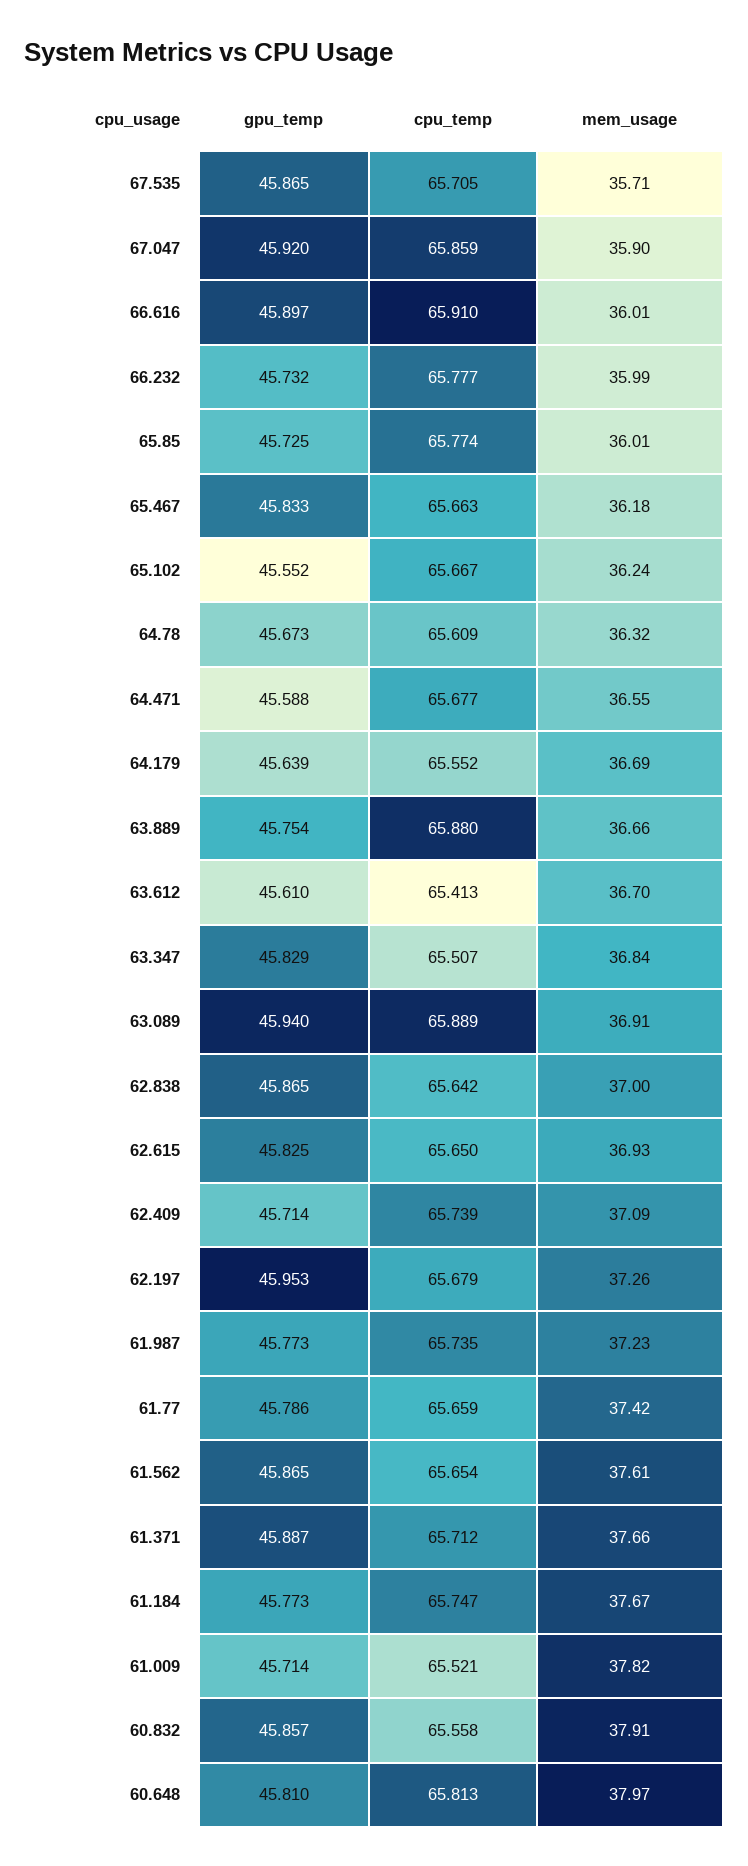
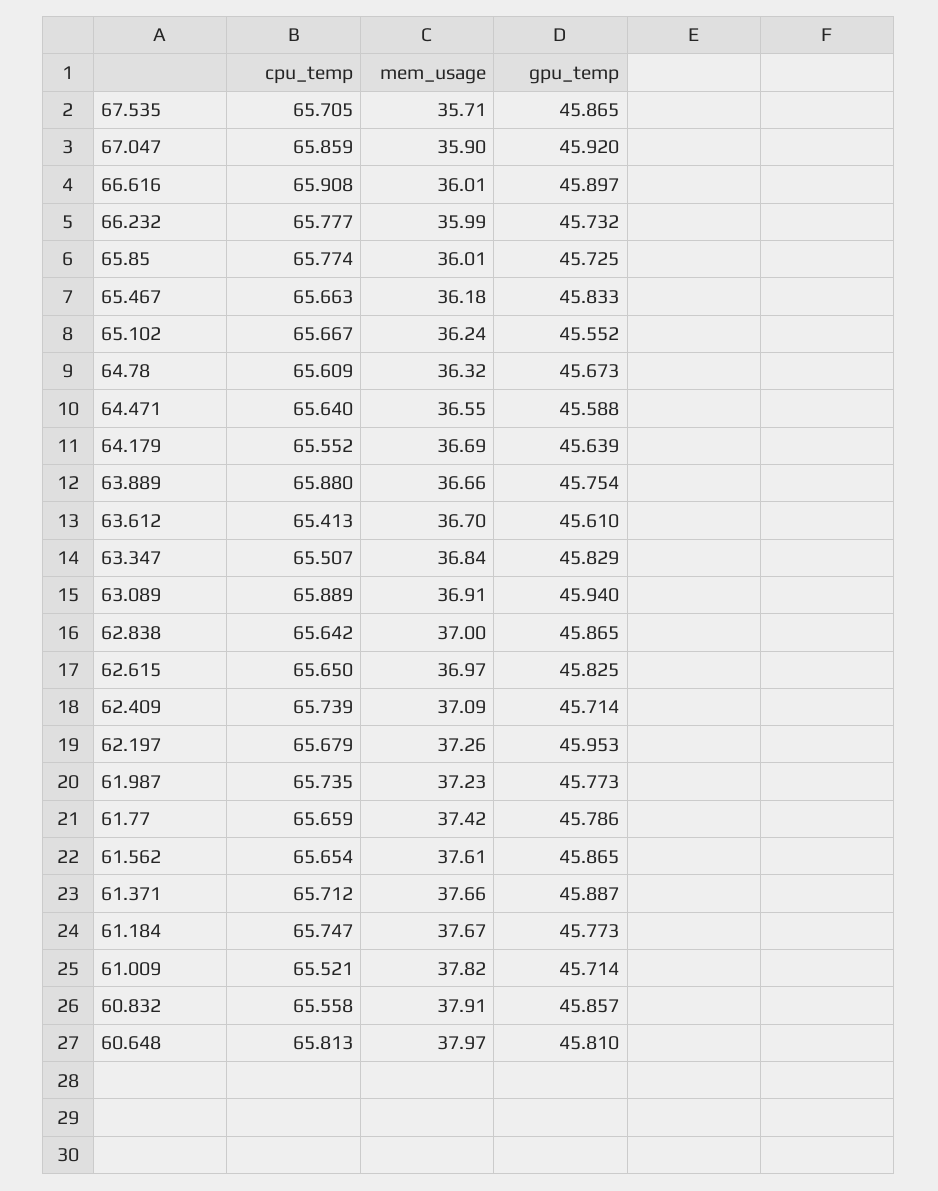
cpu_temp, 66.616: 65.91 -> 65.908
cpu_temp, 64.471: 65.677 -> 65.64
mem_usage, 62.615: 36.93 -> 36.97

